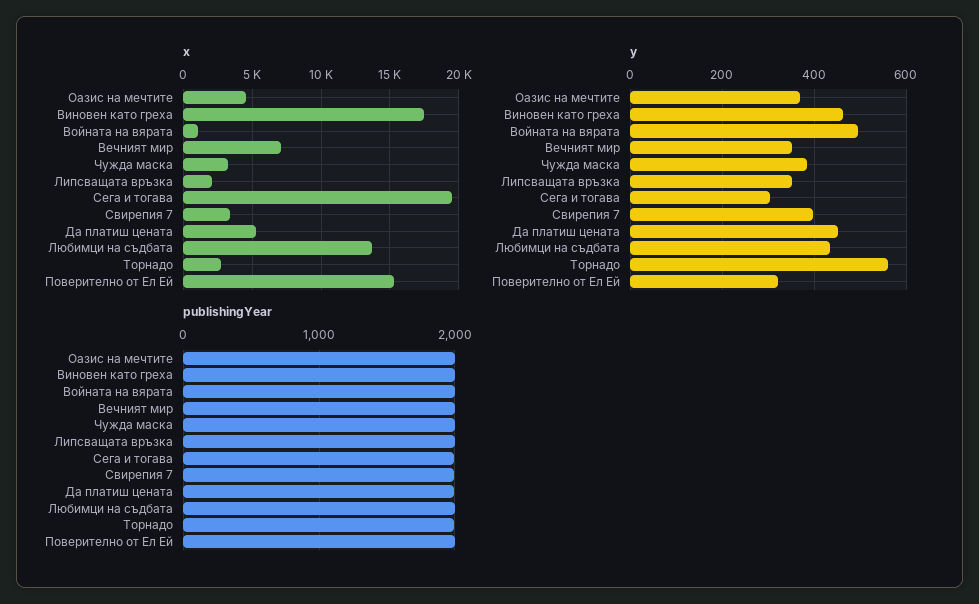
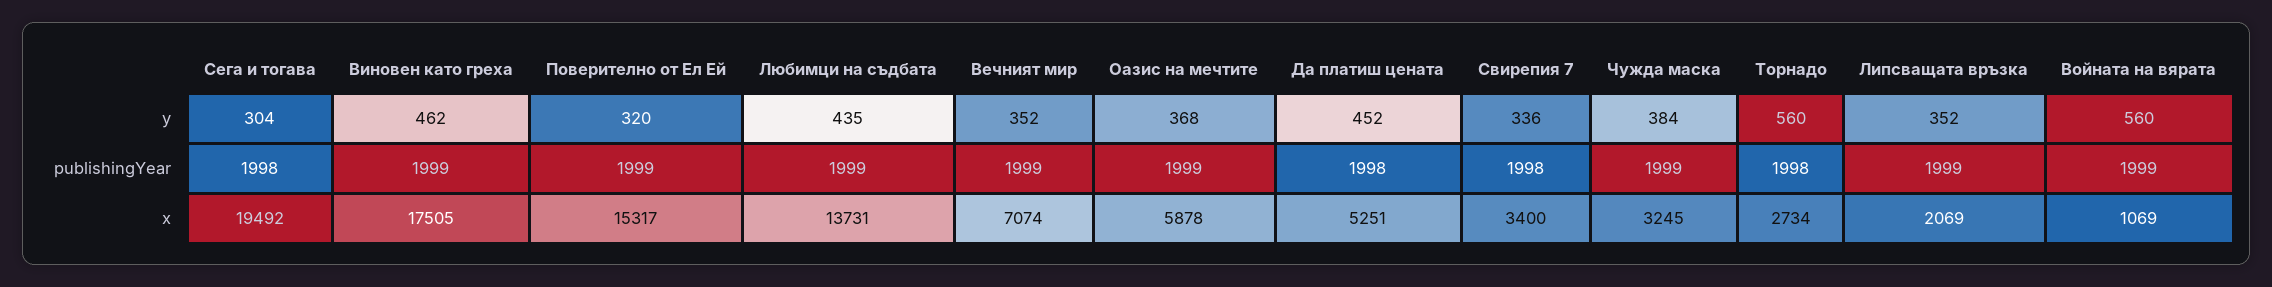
x, Оазис на мечтите: 4500 -> 5878
y, Войната на вярата: 500 -> 560
y, Свирепия 7: 400 -> 336

